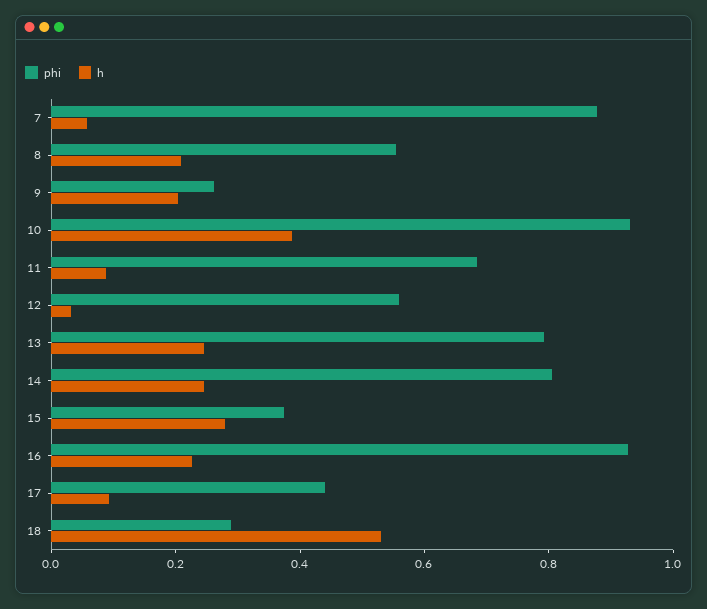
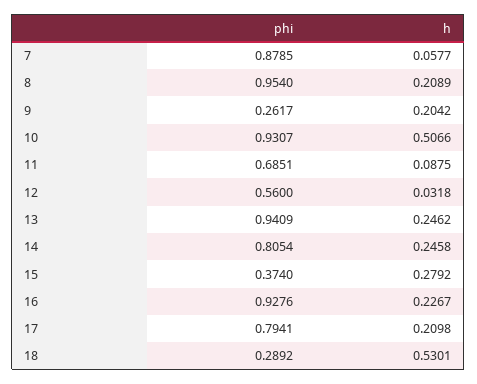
phi, 8: 0.55 -> 0.954
h, 10: 0.4 -> 0.5066
phi, 13: 0.8 -> 0.9409
phi, 17: 0.45 -> 0.7941
h, 17: 0.1 -> 0.2098

